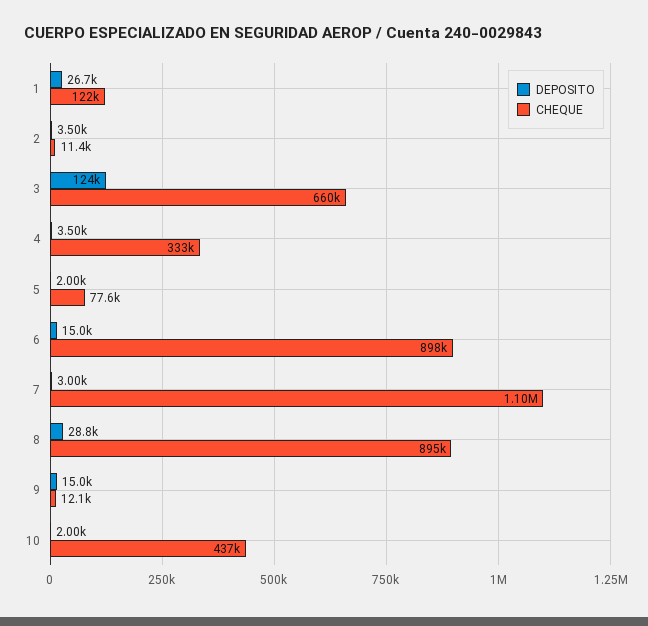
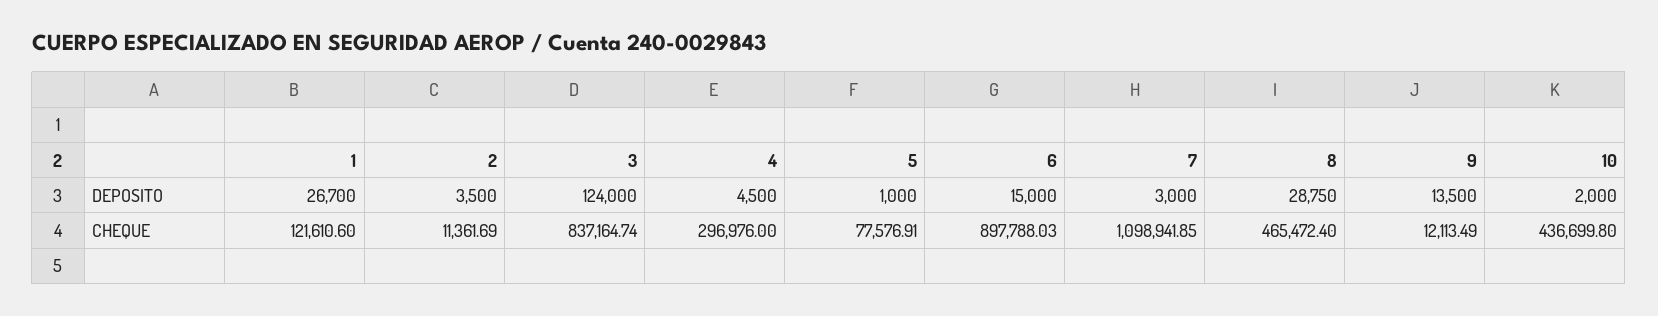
CHEQUE, 3: 660000 -> 837164.74
DEPOSITO, 4: 3500 -> 4500
CHEQUE, 4: 333000 -> 296976
DEPOSITO, 5: 2000 -> 1000
CHEQUE, 8: 895000 -> 465472.4
DEPOSITO, 9: 15000 -> 13500

